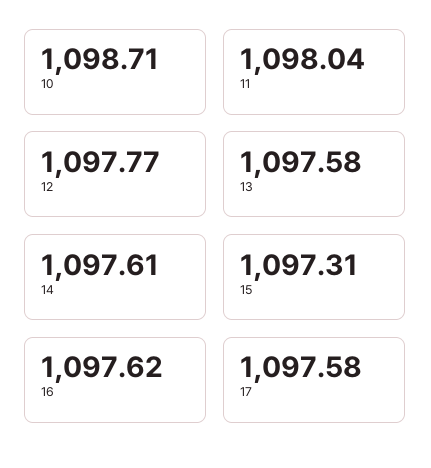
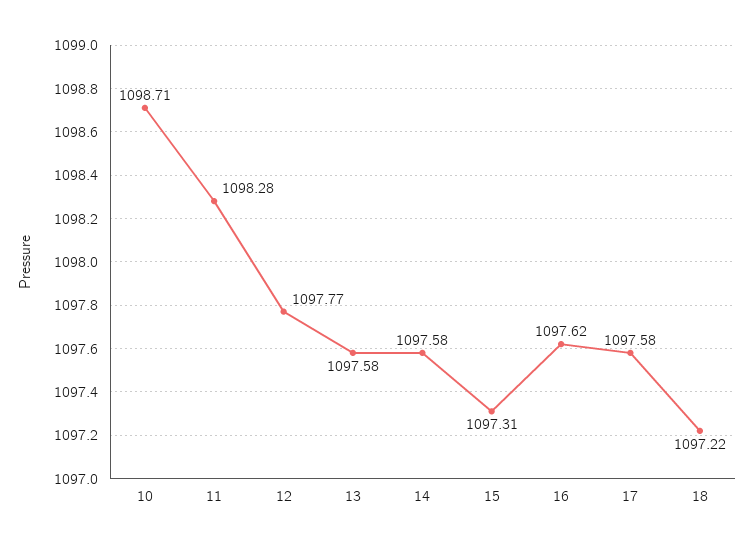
11: 1098.04 -> 1098.28
14: 1097.61 -> 1097.58
18: none -> 1097.22

